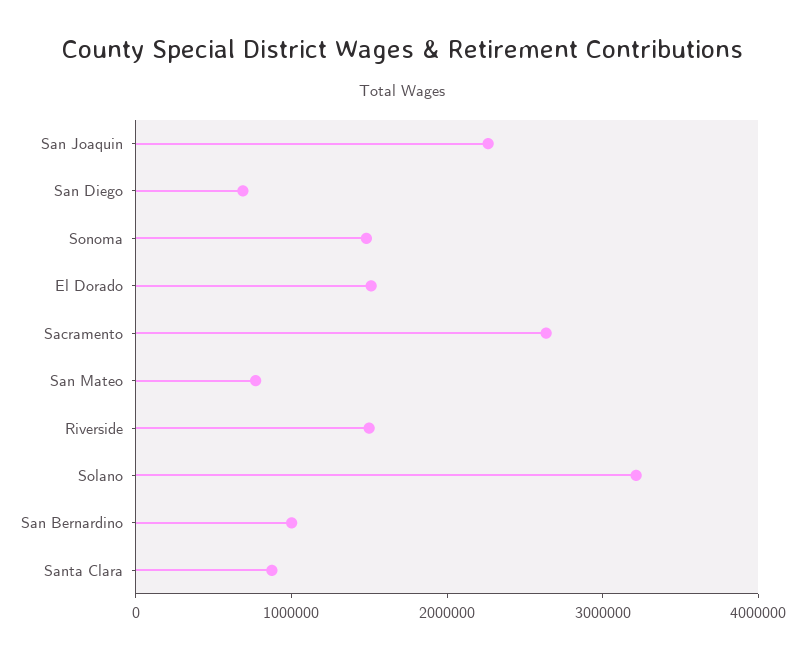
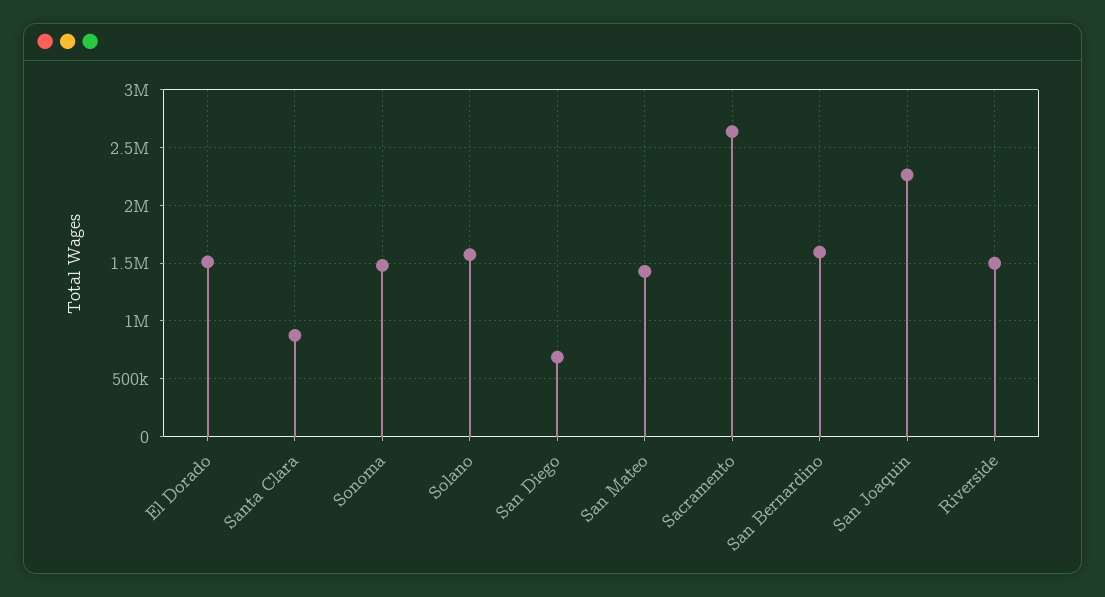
San Mateo: 800000 -> 1400000
Solano: 3200000 -> 1600000
San Bernardino: 1000000 -> 1600000

